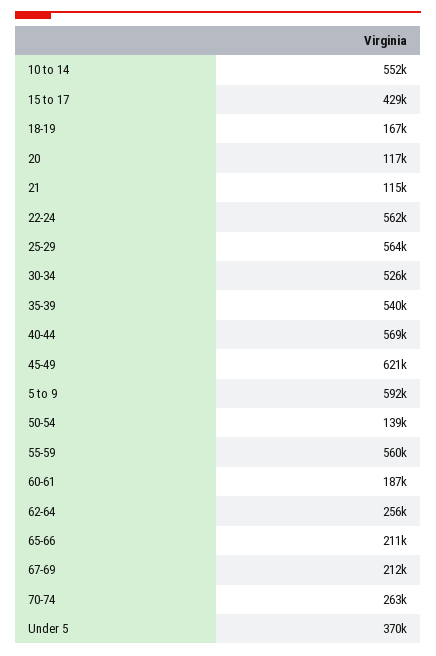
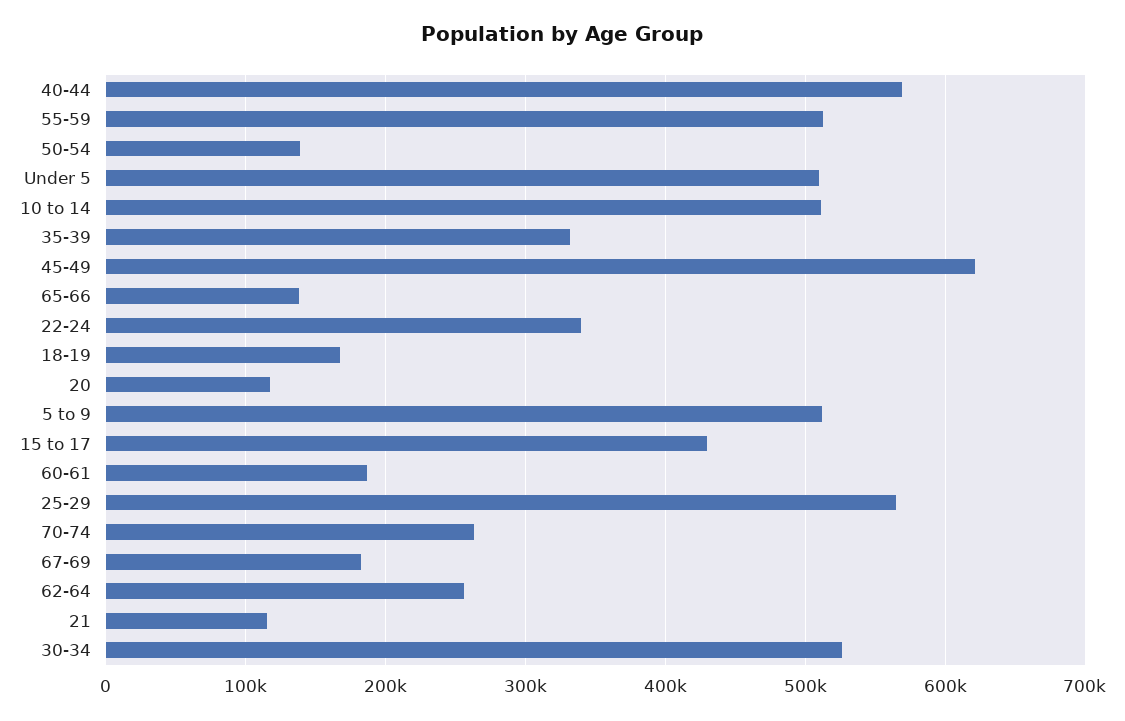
10 to 14: 552000 -> 510000
22-24: 562000 -> 340000
35-39: 540000 -> 330000
5 to 9: 592000 -> 510000
55-59: 560000 -> 510000
65-66: 211000 -> 140000
67-69: 212000 -> 180000
Under 5: 370000 -> 510000

